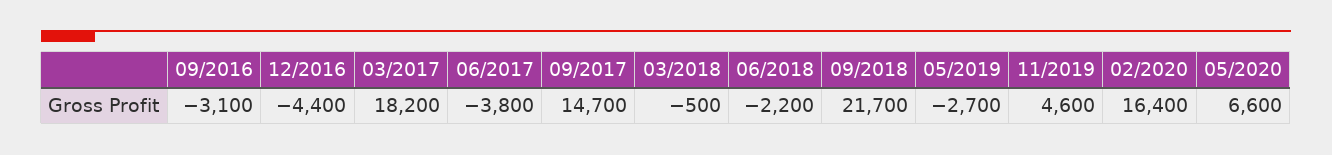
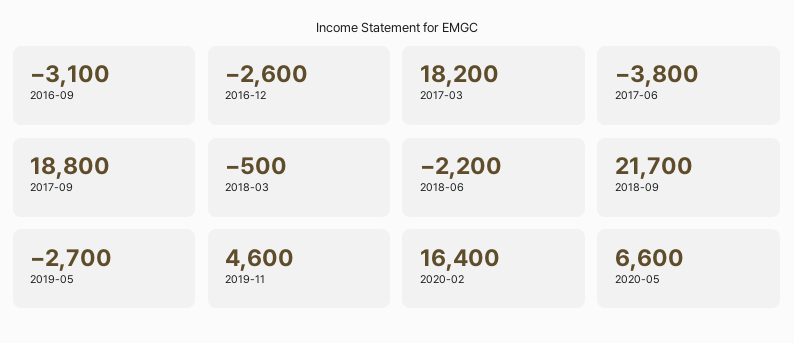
12/2016: -4400 -> -2600
09/2017: 14700 -> 18800

